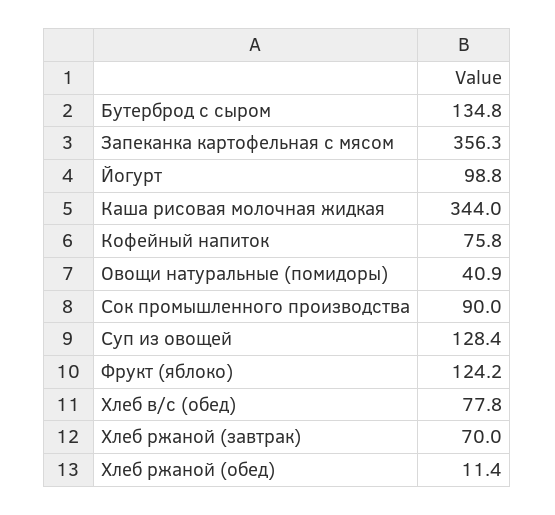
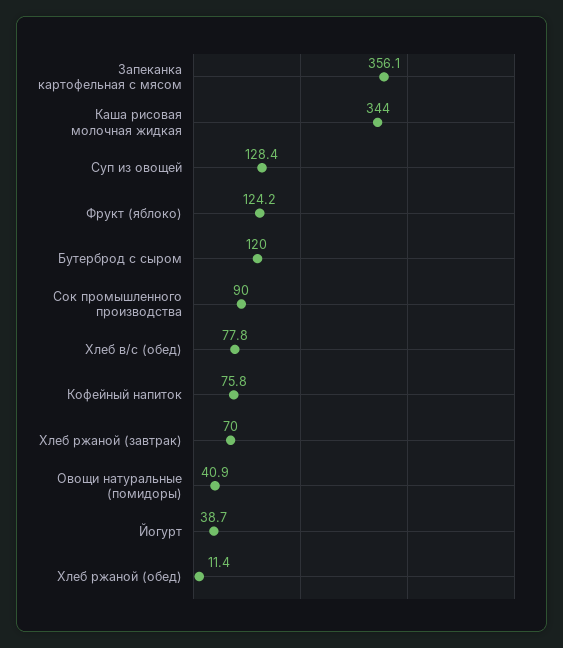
Бутерброд с сыром: 134.8 -> 120
Запеканка картофельная с мясом: 356.3 -> 356.1
Йогурт: 98.8 -> 38.7

